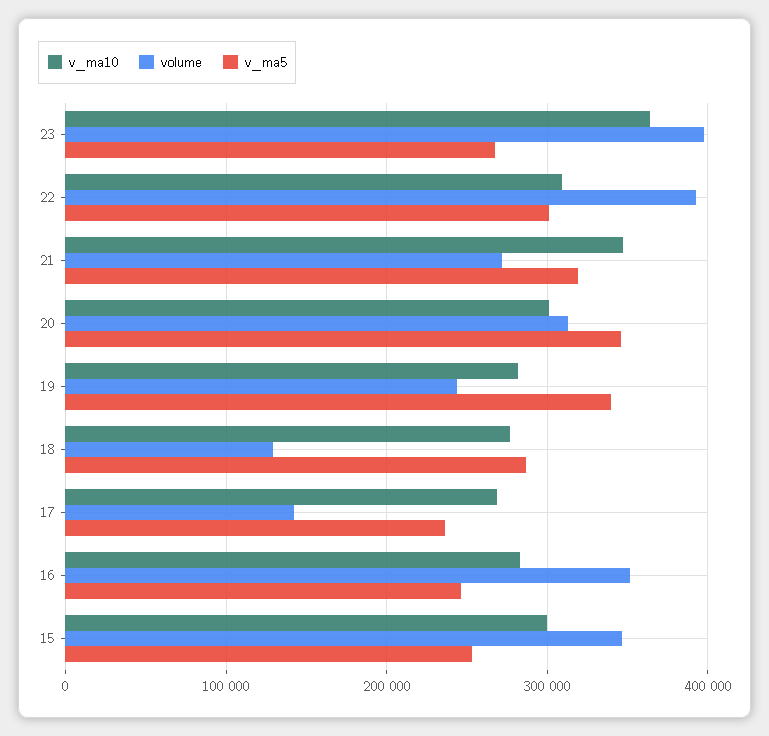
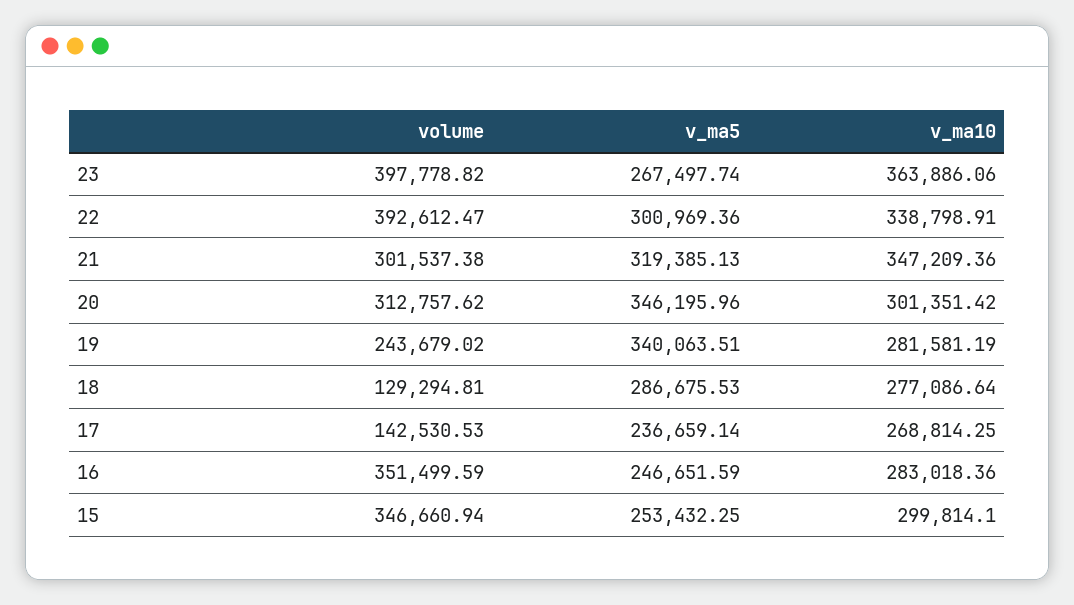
v_ma10, 22: 310000 -> 338798.91
volume, 21: 270000 -> 301537.38

